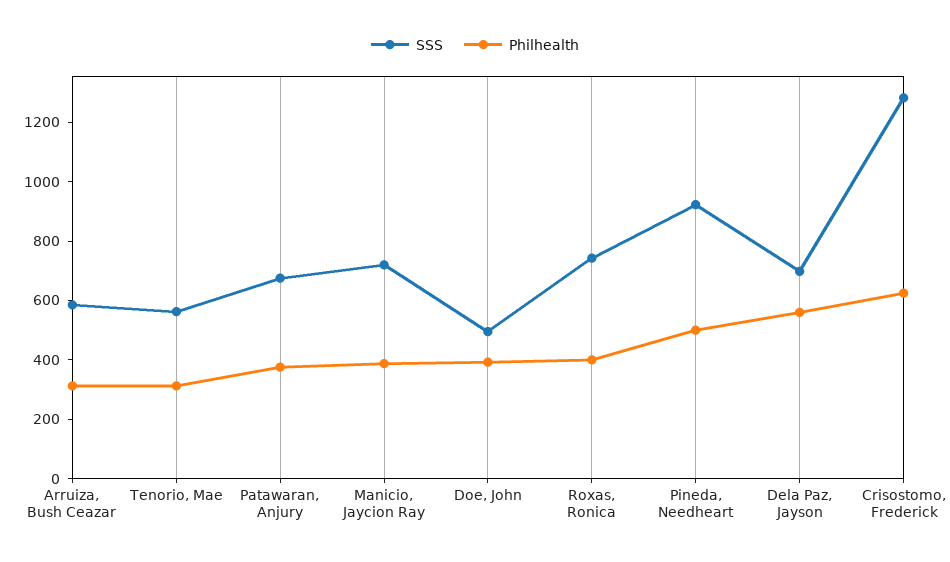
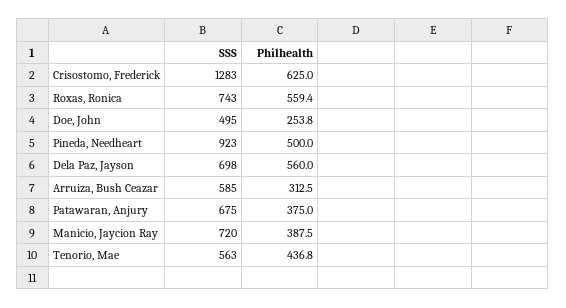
Philhealth, Tenorio, Mae: 300 -> 436.8
Philhealth, Doe, John: 400 -> 253.8
Philhealth, Roxas, Ronica: 400 -> 559.4

